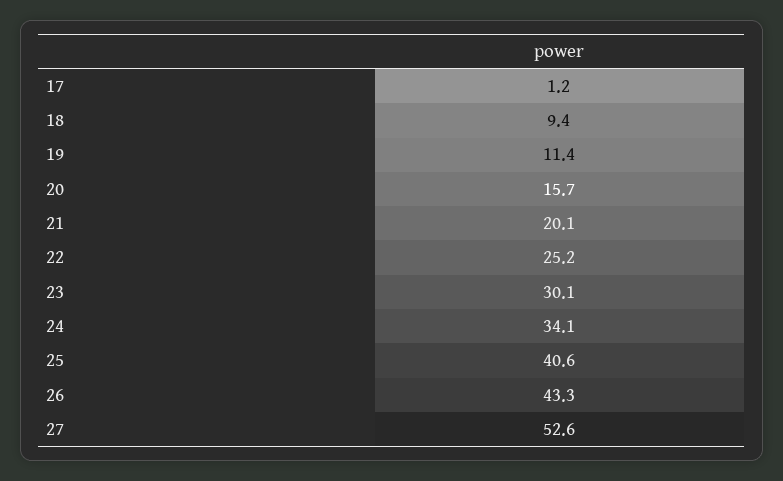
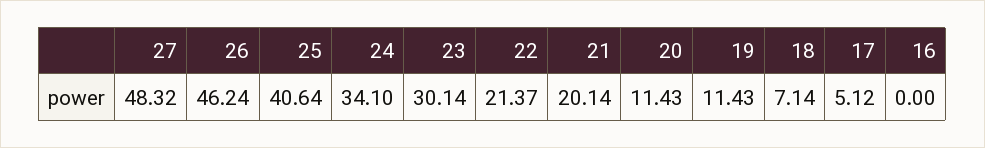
17: 1.2 -> 5.12
18: 9.4 -> 7.14
20: 15.7 -> 11.43
22: 25.2 -> 21.37
26: 43.3 -> 46.24
27: 52.6 -> 48.32
16: none -> 0

